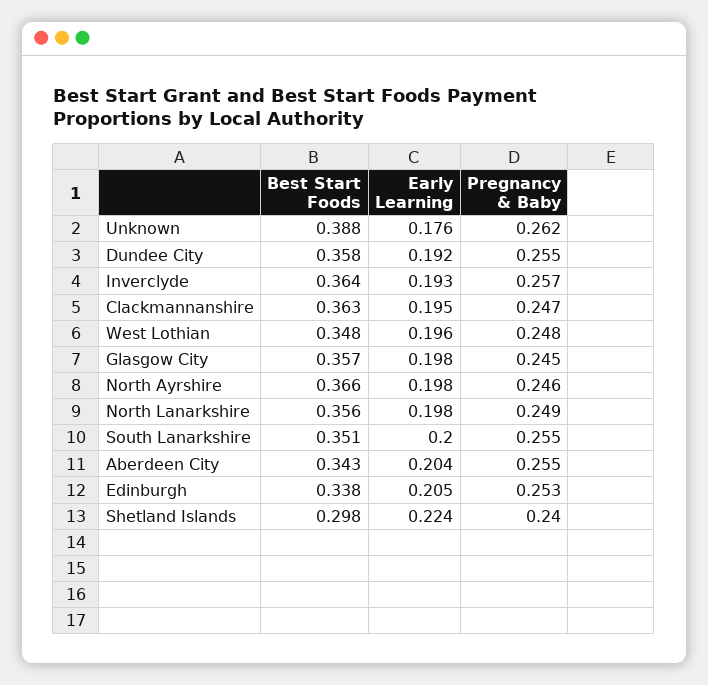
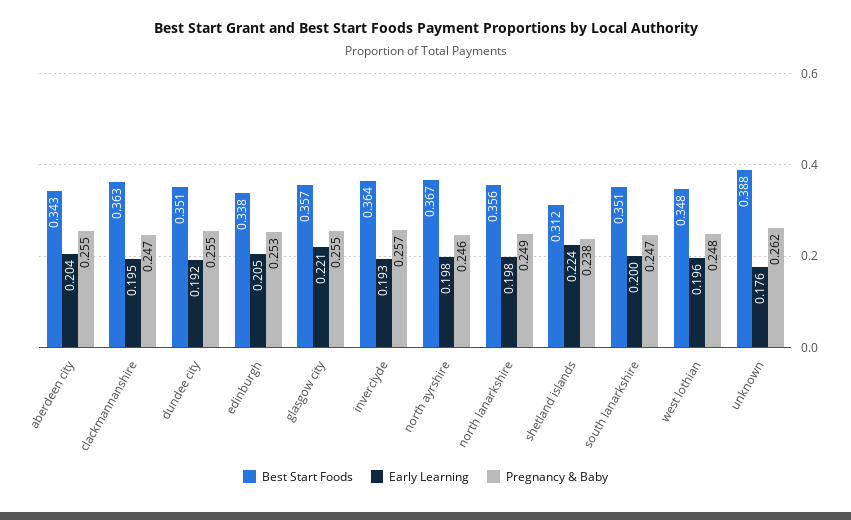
Best Start Foods, Dundee City: 0.358 -> 0.351
Early Learning, Glasgow City: 0.198 -> 0.221
Pregnancy & Baby, Glasgow City: 0.245 -> 0.255
Best Start Foods, North Ayrshire: 0.366 -> 0.367
Pregnancy & Baby, South Lanarkshire: 0.255 -> 0.247
Best Start Foods, Shetland Islands: 0.298 -> 0.312
Pregnancy & Baby, Shetland Islands: 0.24 -> 0.238

